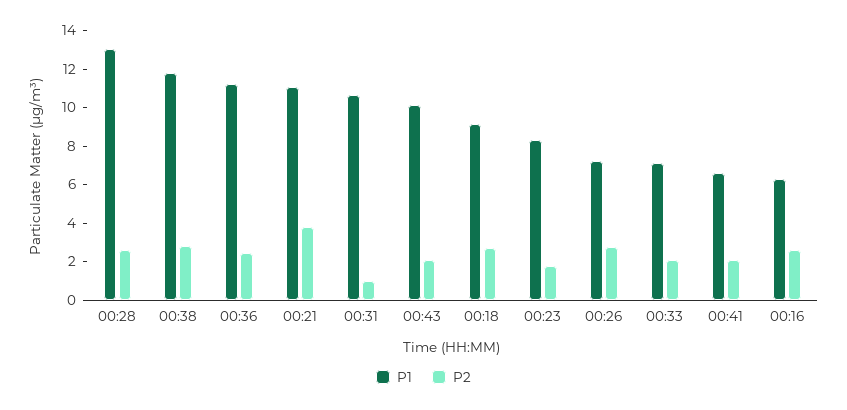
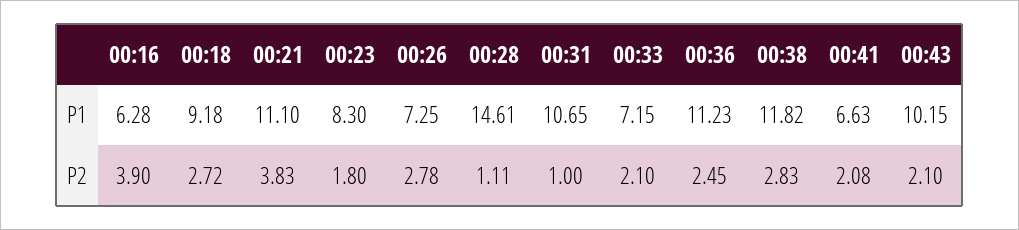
P1, 00:28: 13 -> 14.61
P2, 00:28: 2.5 -> 1.11
P2, 00:16: 2.5 -> 3.9

